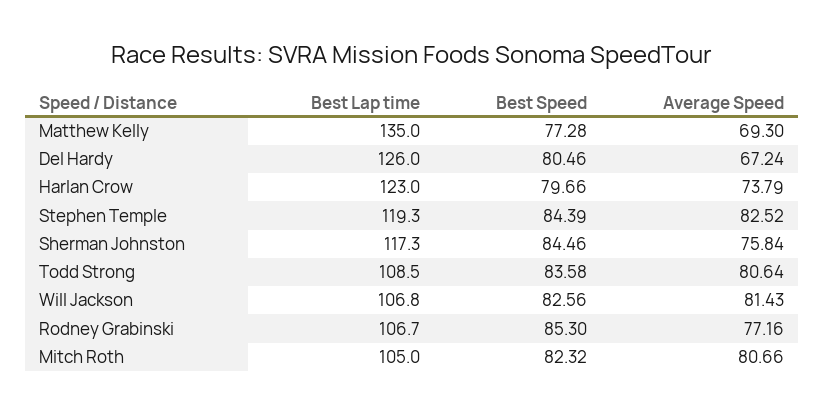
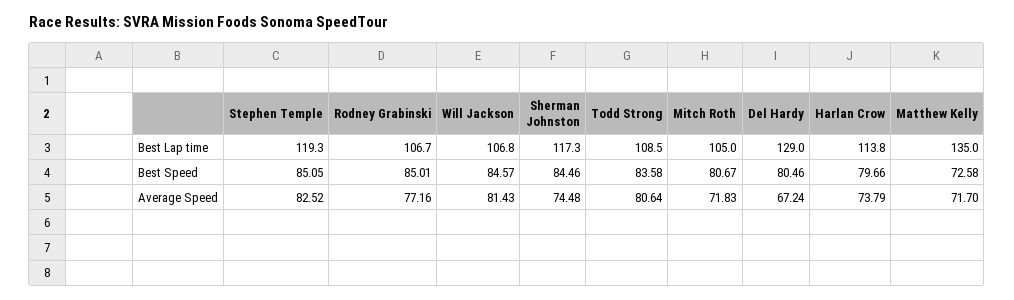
Best Speed, Matthew Kelly: 77.28 -> 72.58
Average Speed, Matthew Kelly: 69.3 -> 71.7
Best Lap time, Del Hardy: 126 -> 129
Best Lap time, Harlan Crow: 123 -> 113.8
Best Speed, Stephen Temple: 84.39 -> 85.05
Average Speed, Sherman Johnston: 75.84 -> 74.48
Best Speed, Will Jackson: 82.56 -> 84.57
Best Speed, Rodney Grabinski: 85.3 -> 85.01
Best Speed, Mitch Roth: 82.32 -> 80.67
Average Speed, Mitch Roth: 80.66 -> 71.83

